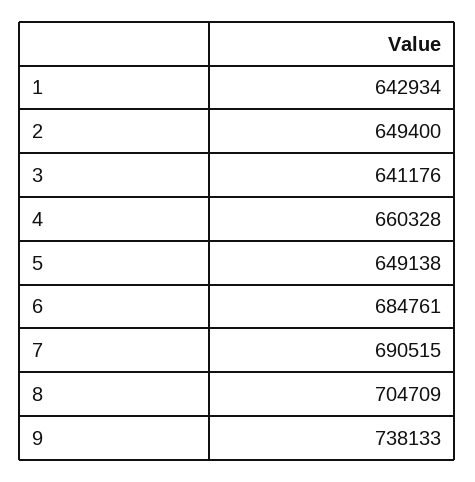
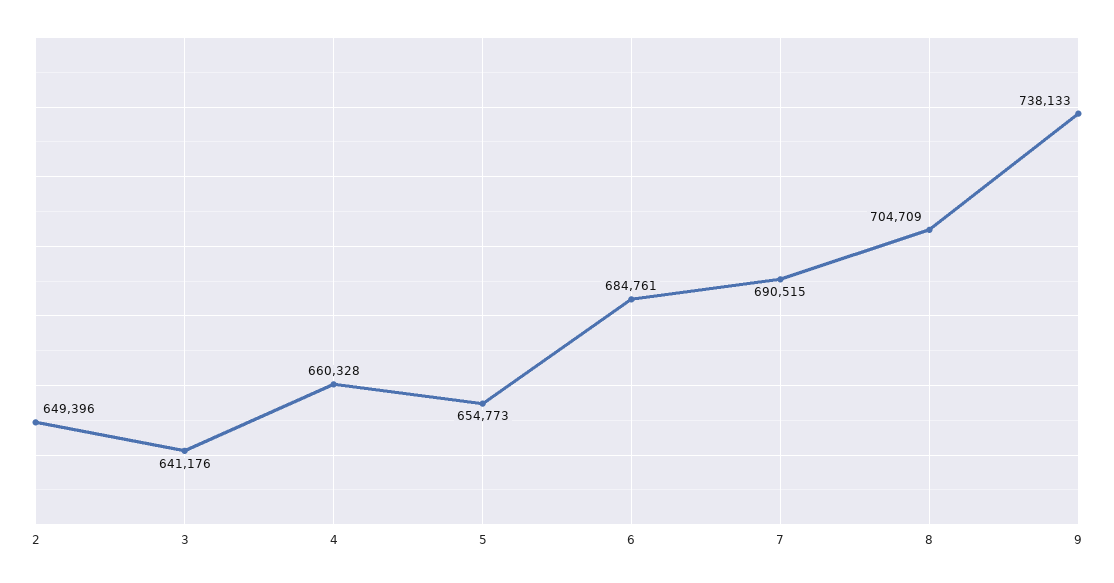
1: 642934 -> none
2: 649400 -> 649396
5: 649138 -> 654773

